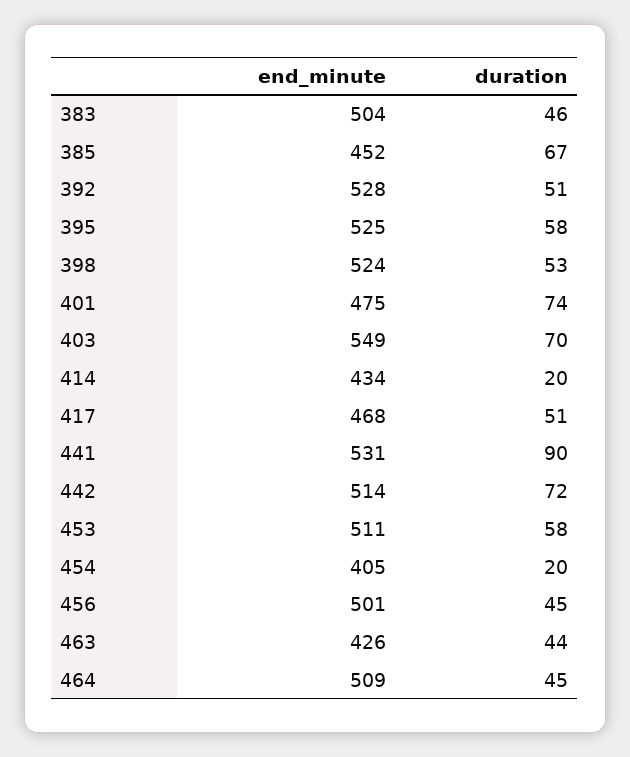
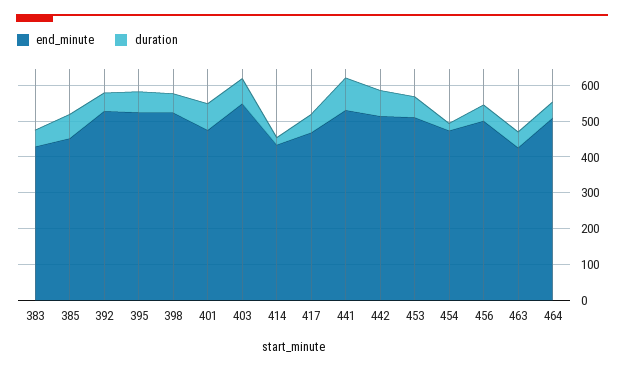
end_minute, 383: 504 -> 425
end_minute, 454: 405 -> 475

